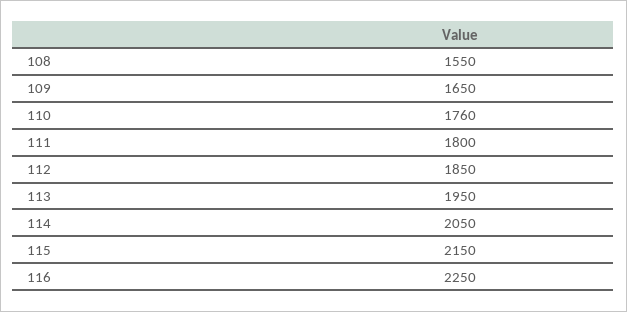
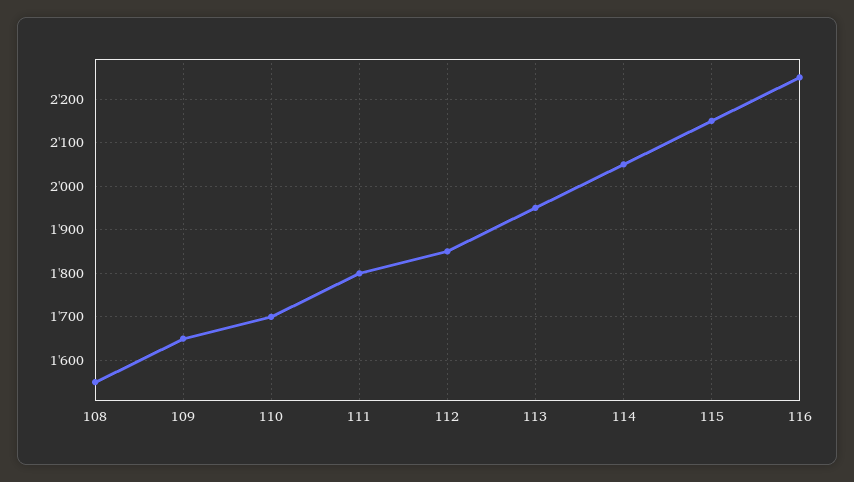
110: 1760 -> 1700

